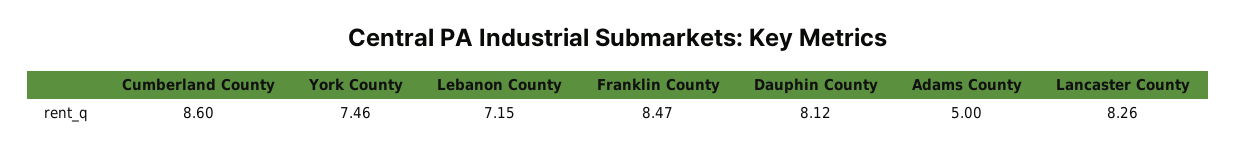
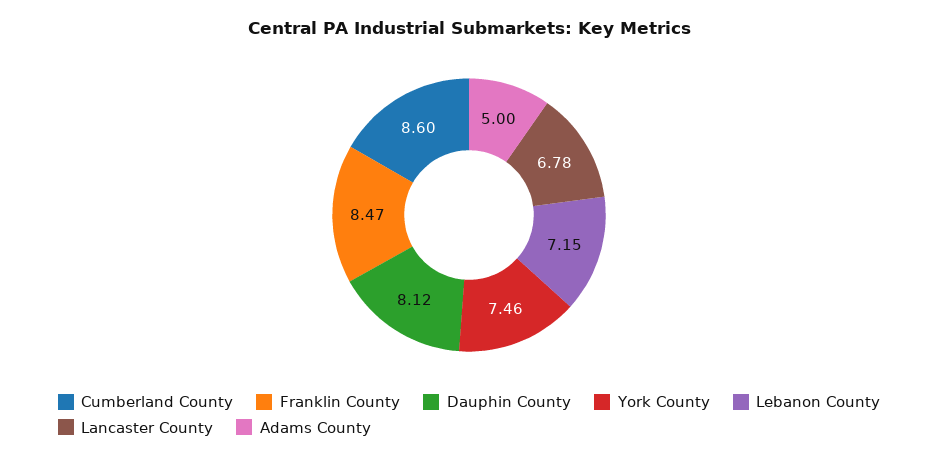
Lancaster County: 8.26 -> 6.78

